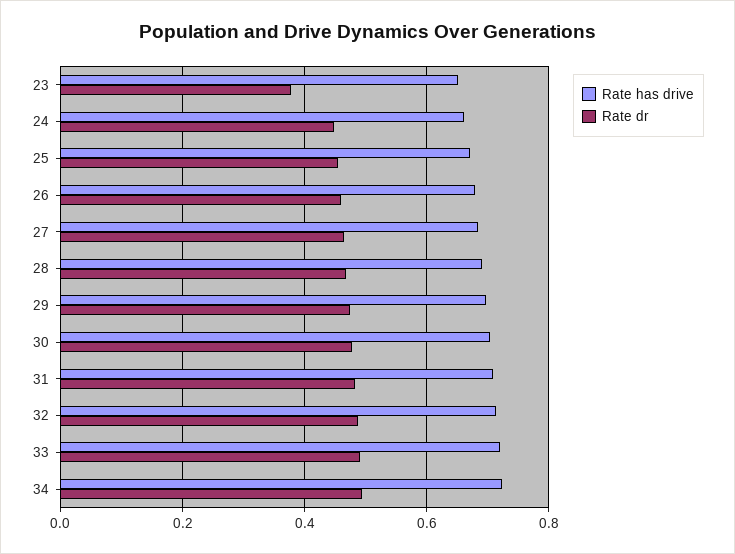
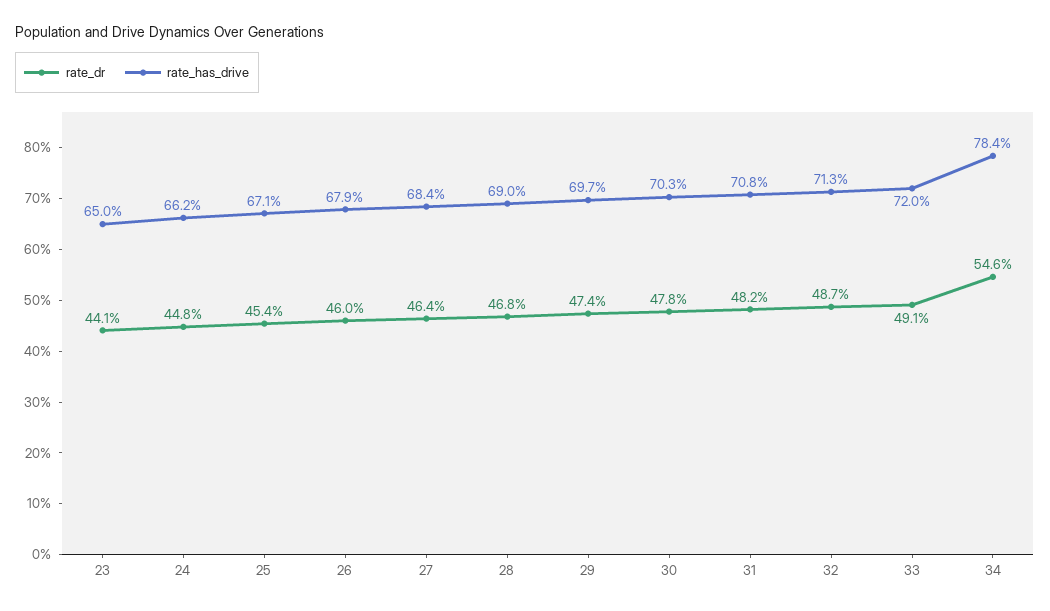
Rate dr, 23: 0.38 -> 0.441
Rate has drive, 34: 0.72 -> 0.784
Rate dr, 34: 0.5 -> 0.546

